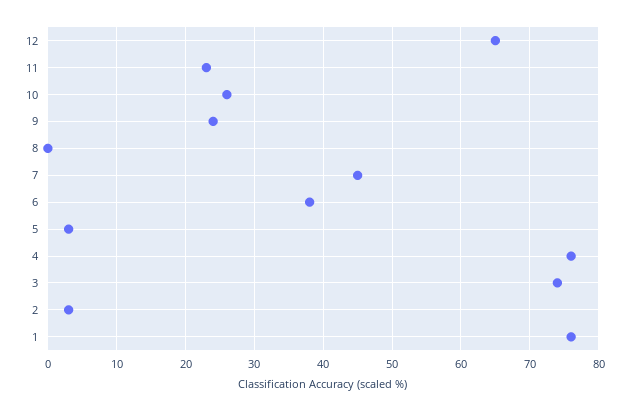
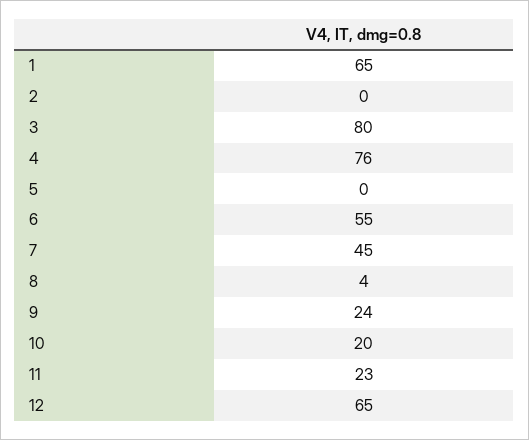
10: 26 -> 20
8: 0 -> 4
6: 38 -> 55
5: 3 -> 0
3: 74 -> 80
2: 3 -> 0
1: 76 -> 65

